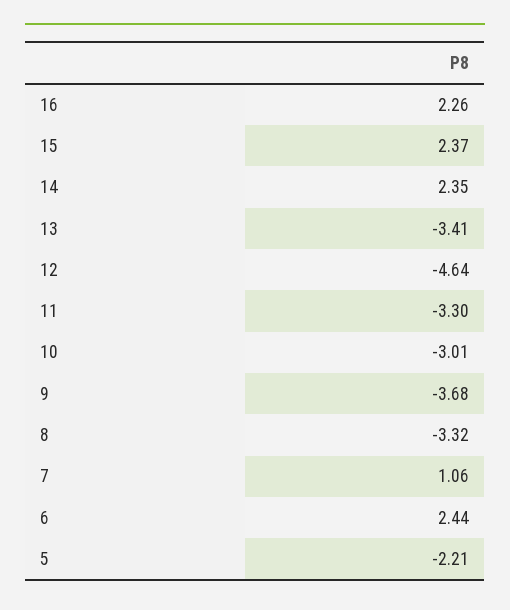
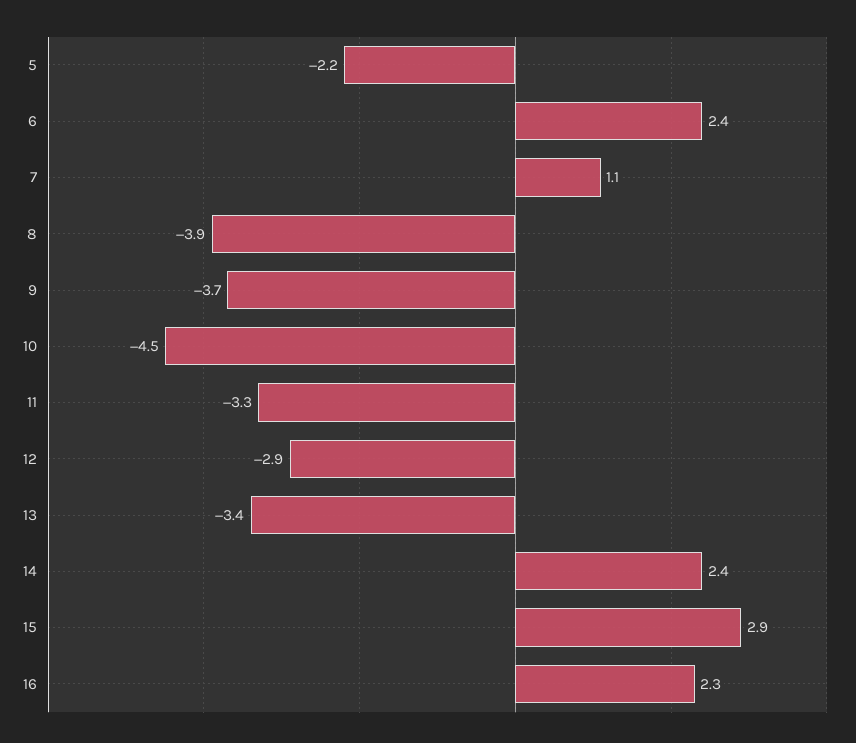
15: 2.37 -> 2.9
12: -4.64 -> -2.9
10: -3.01 -> -4.5
8: -3.32 -> -3.9

